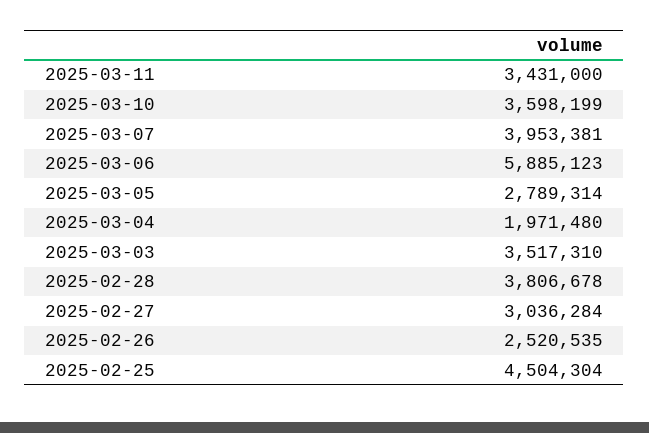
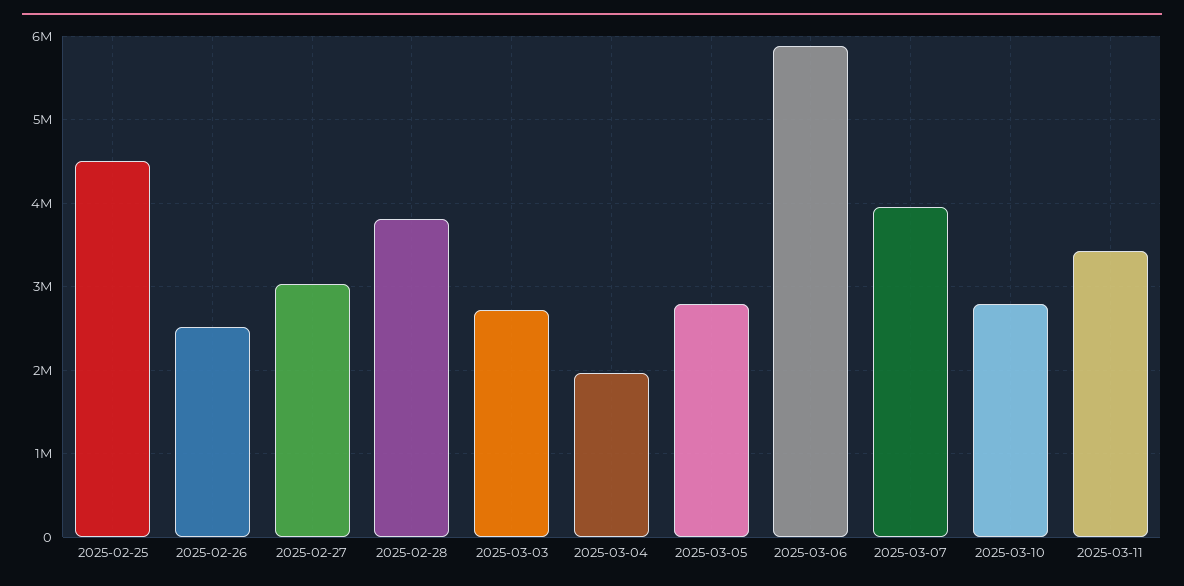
2025-03-10: 3598199 -> 2800000
2025-03-03: 3517310 -> 2700000

